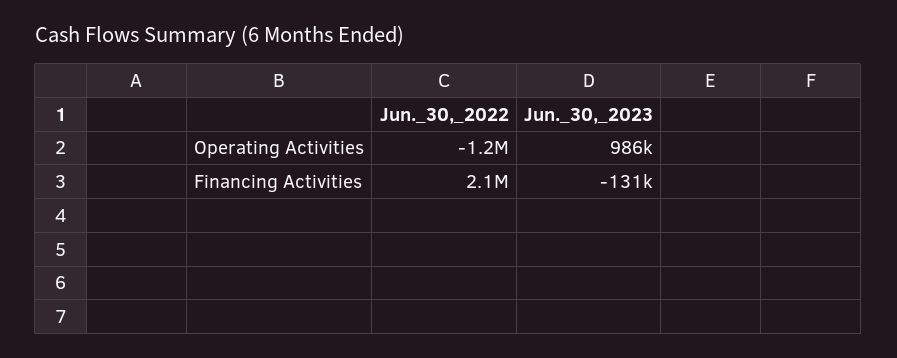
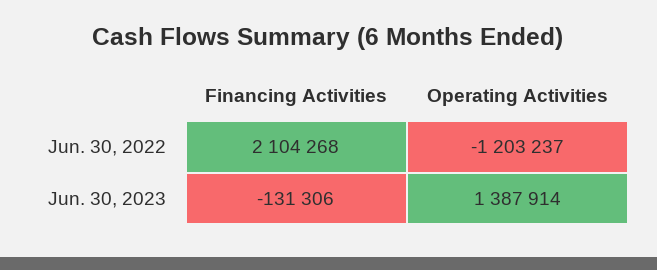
Jun._30,_2023, Operating Activities: 986000 -> 1387914

